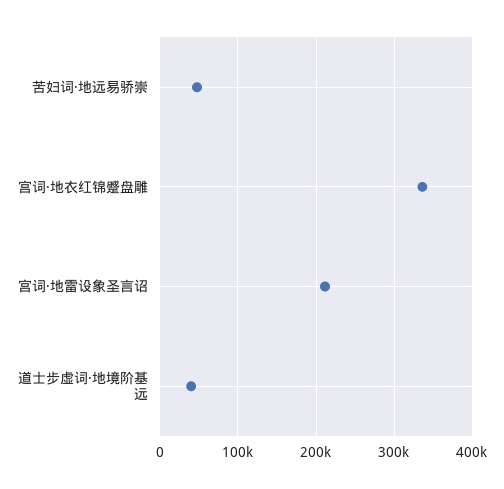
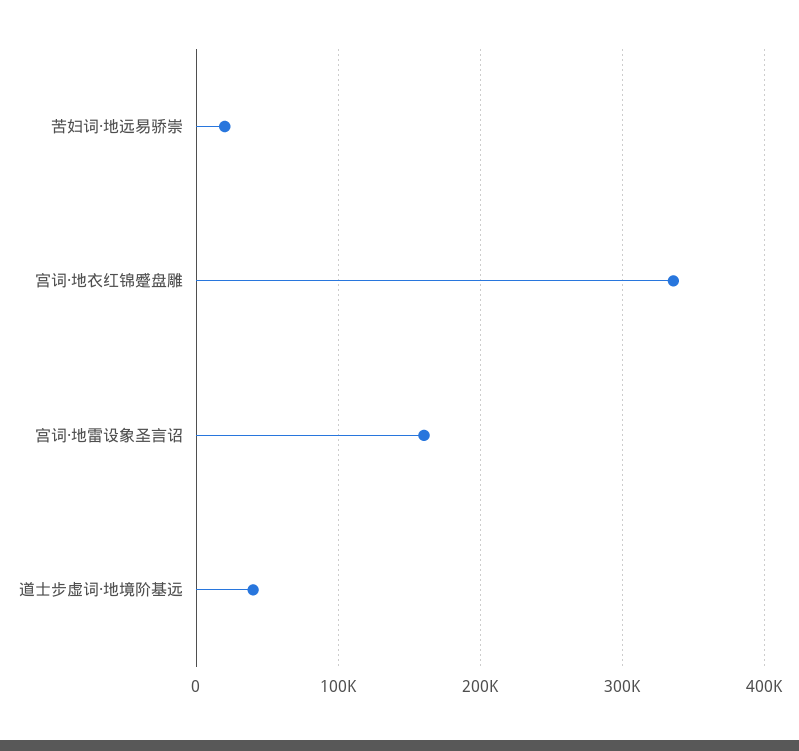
苦妇词·地远易骄崇: 50000 -> 20000
宫词·地雷设象圣言诏: 210000 -> 160000

